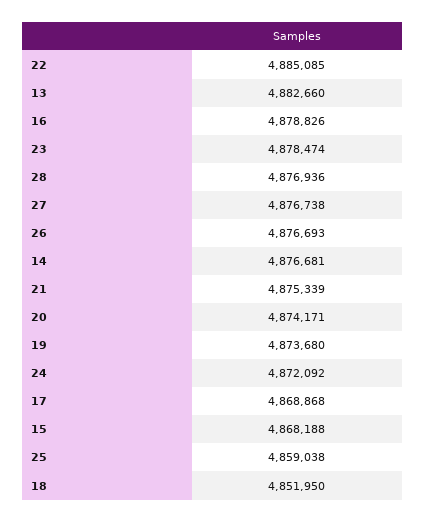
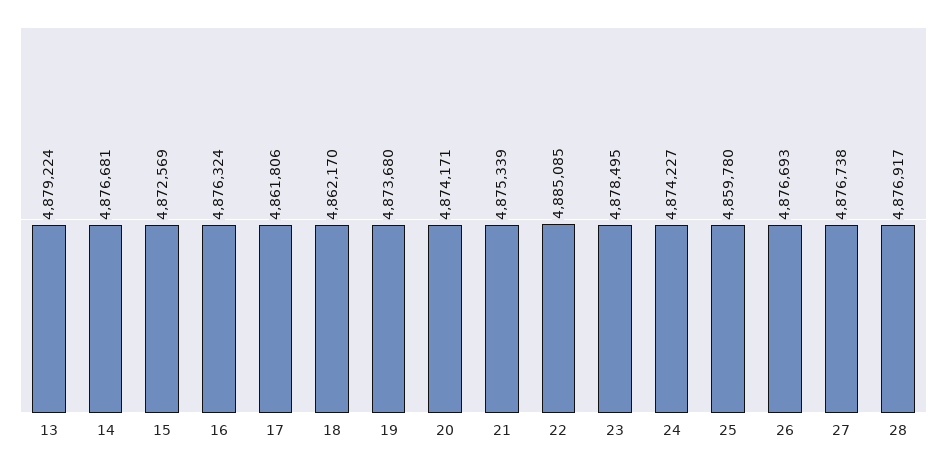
13: 4882660 -> 4879224
16: 4878826 -> 4876324
23: 4878474 -> 4878495
28: 4876936 -> 4876917
24: 4872092 -> 4874227
17: 4868868 -> 4861806
15: 4868188 -> 4872569
25: 4859038 -> 4859780
18: 4851950 -> 4862170

